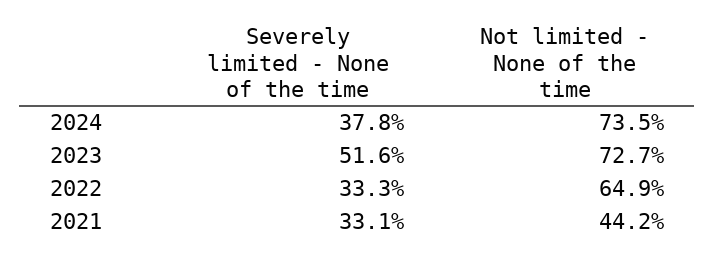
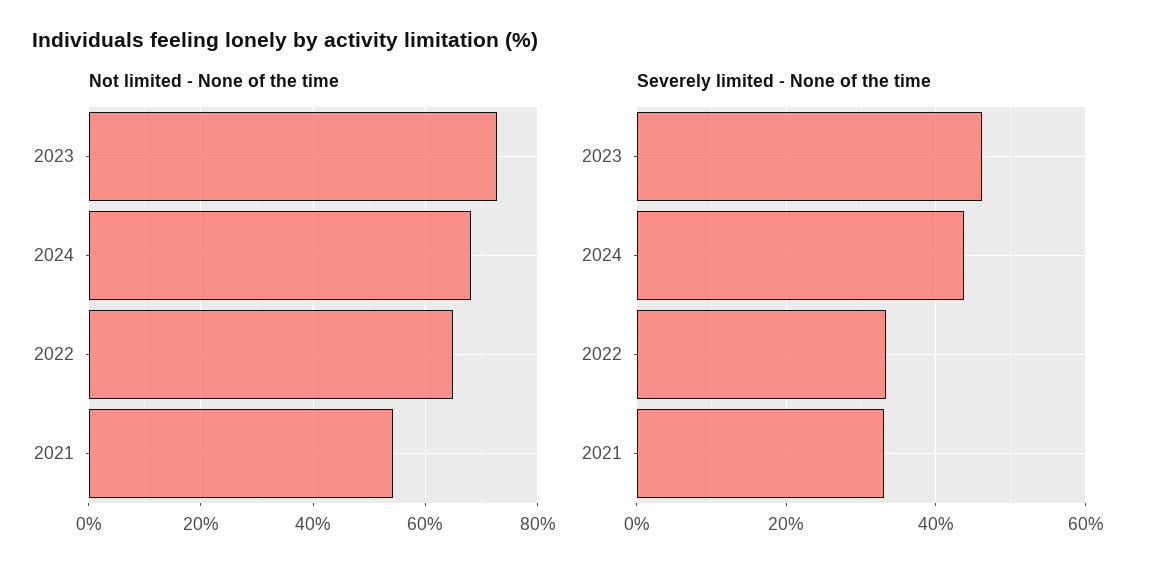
Severely limited - None of the time, 2024: 37.8 -> 44
Not limited - None of the time, 2024: 73.5 -> 68
Severely limited - None of the time, 2023: 51.6 -> 46
Not limited - None of the time, 2021: 44.2 -> 54

